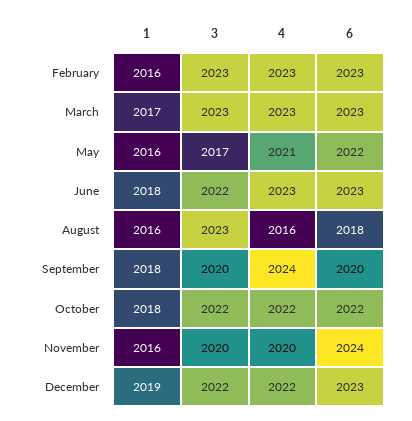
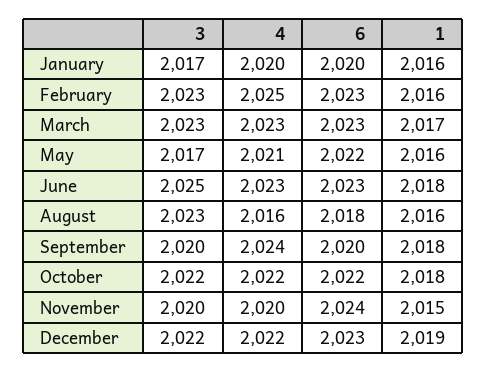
4, February: 2023 -> 2025
3, June: 2022 -> 2025
1, November: 2016 -> 2015
3, January: none -> 2017
4, January: none -> 2020
6, January: none -> 2020
1, January: none -> 2016

